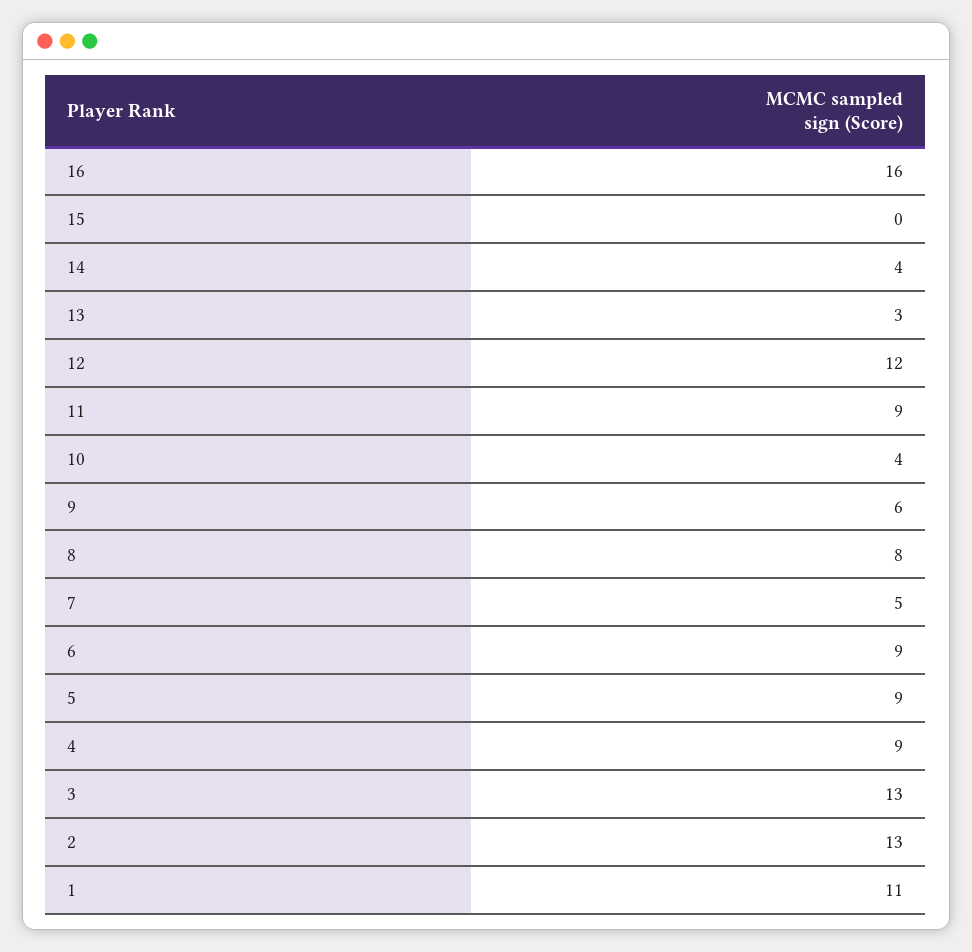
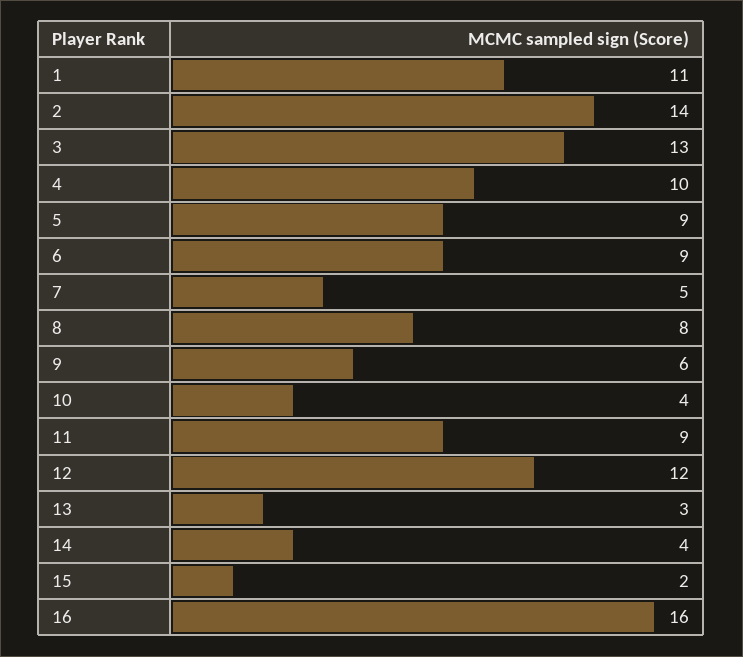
15: 0 -> 2
4: 9 -> 10
2: 13 -> 14

